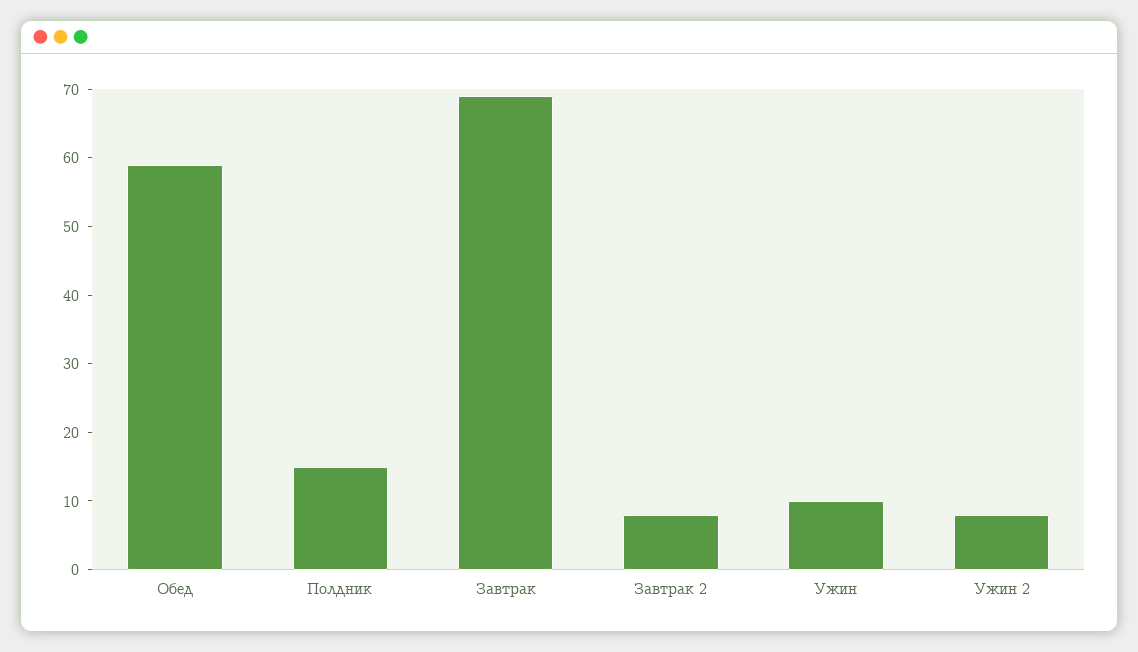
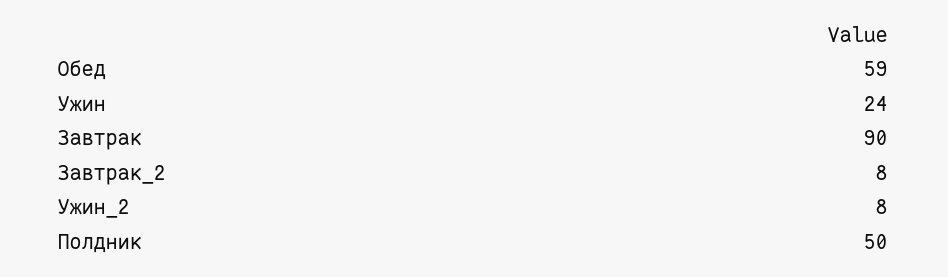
Полдник: 15 -> 50
Завтрак: 70 -> 90
Ужин: 10 -> 24

